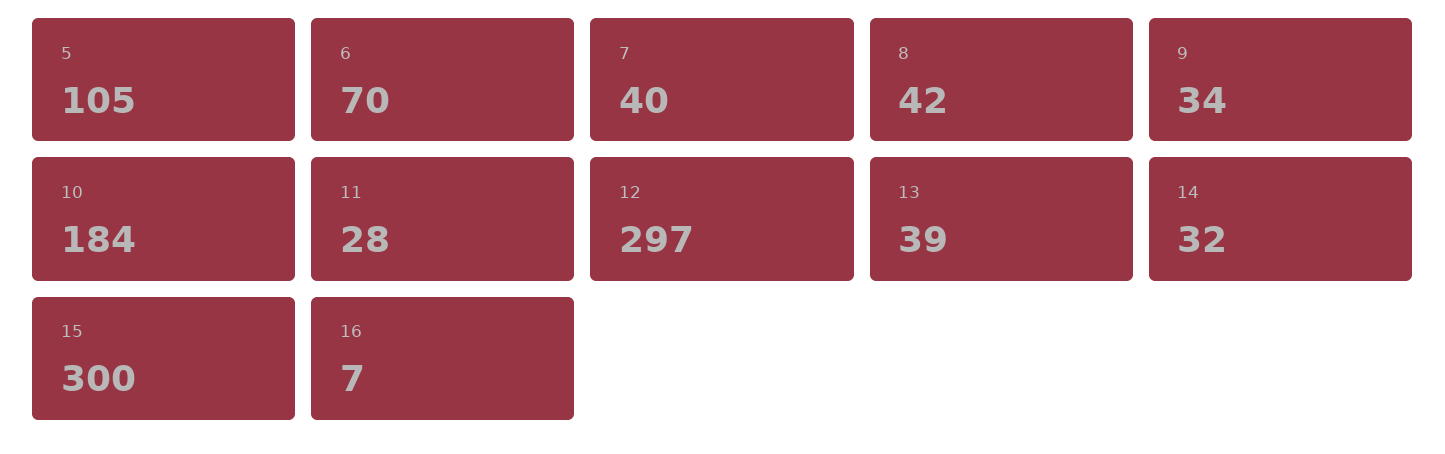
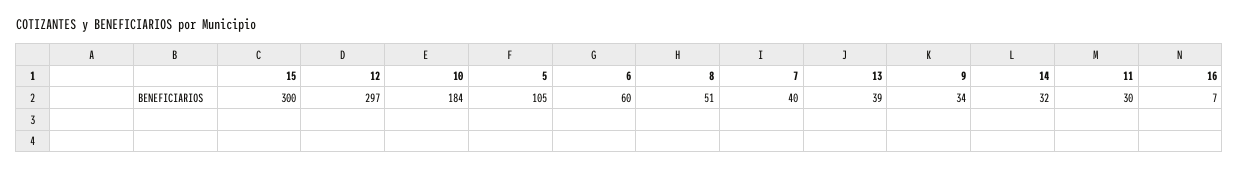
6: 70 -> 60
8: 42 -> 51
11: 28 -> 30

